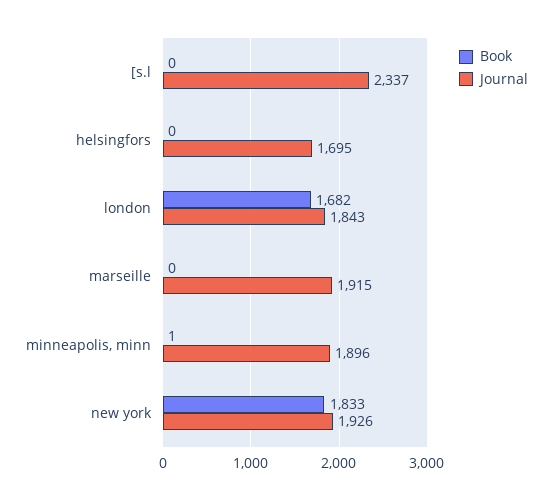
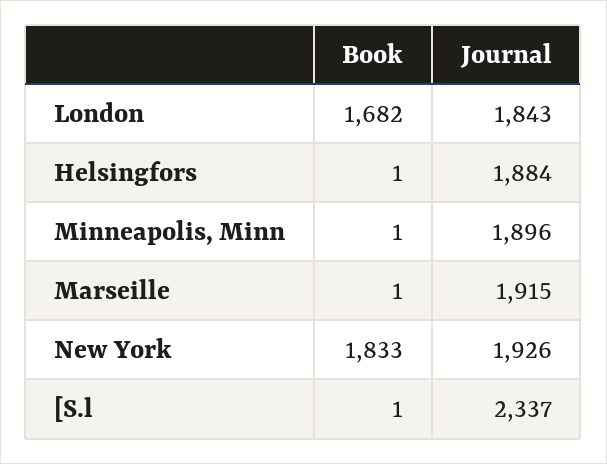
Book, [s.l: 0 -> 1
Book, helsingfors: 0 -> 1
Journal, helsingfors: 1695 -> 1884
Book, marseille: 0 -> 1

